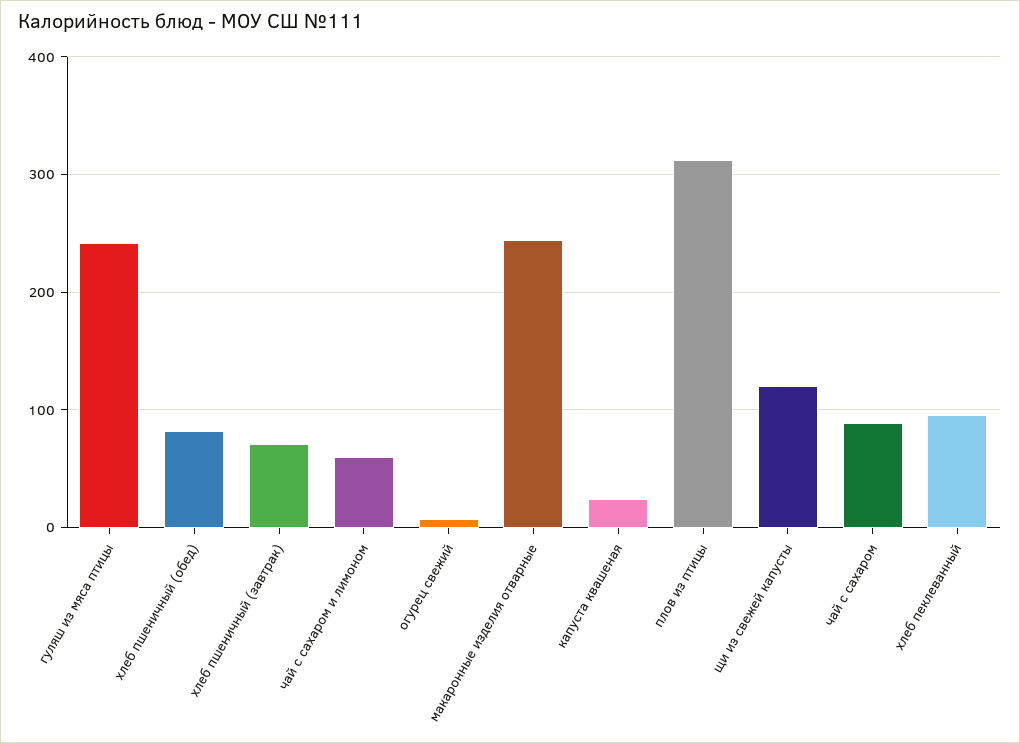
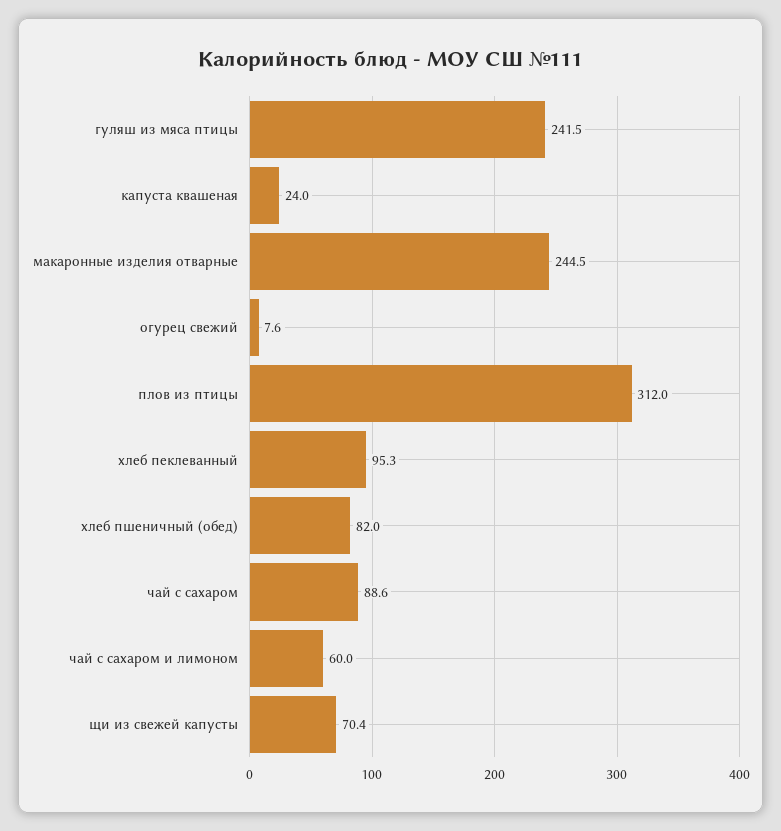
хлеб пшеничный (завтрак): 70 -> none
щи из свежей капусты: 120 -> 70.4

